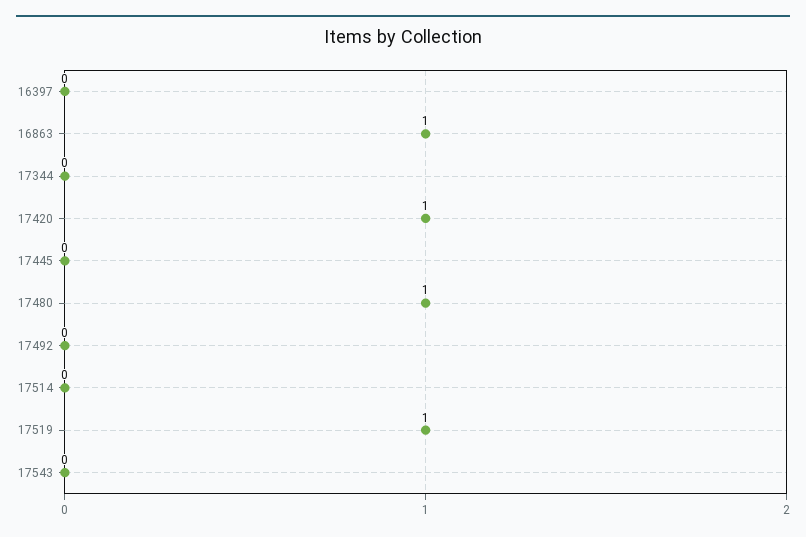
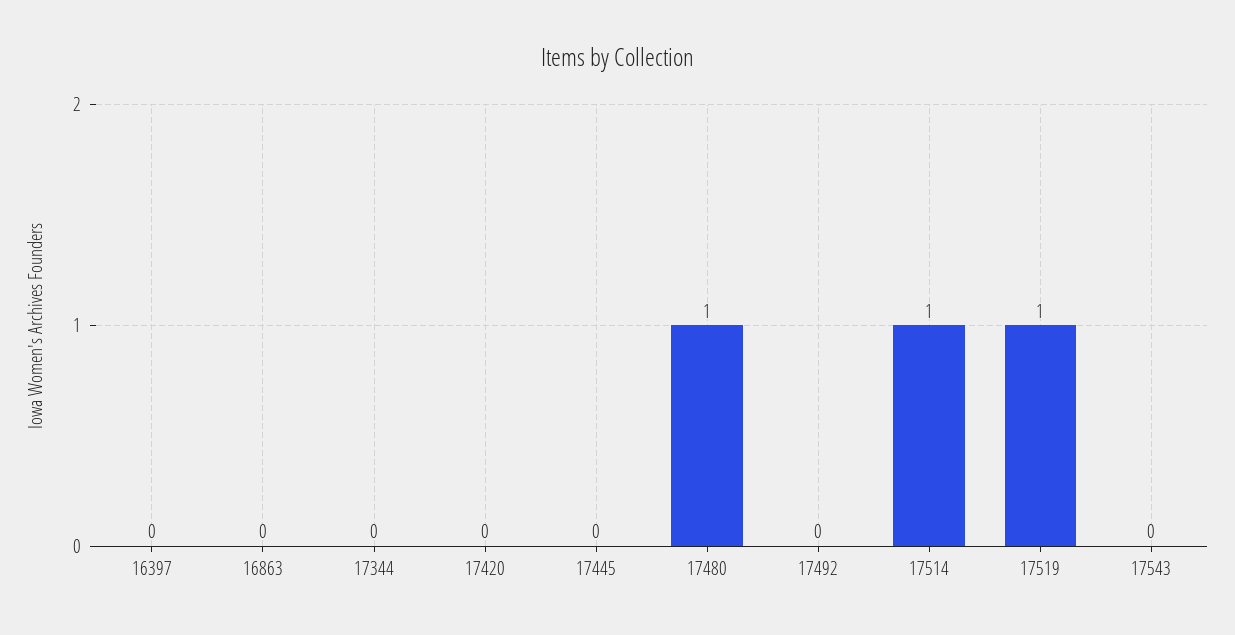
16863: 1 -> 0
17420: 1 -> 0
17514: 0 -> 1

